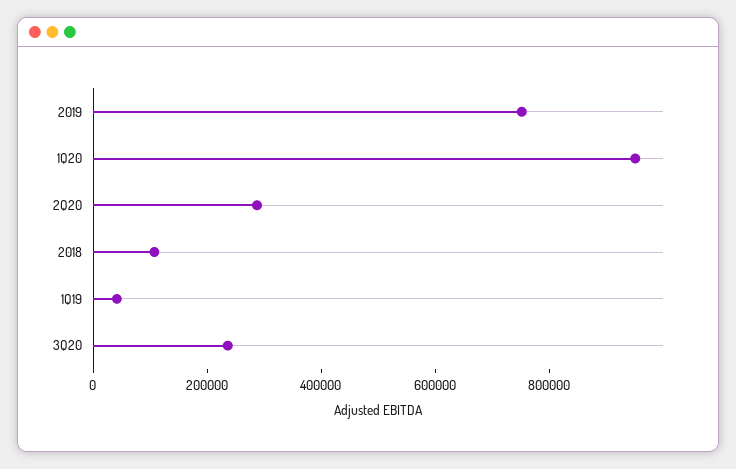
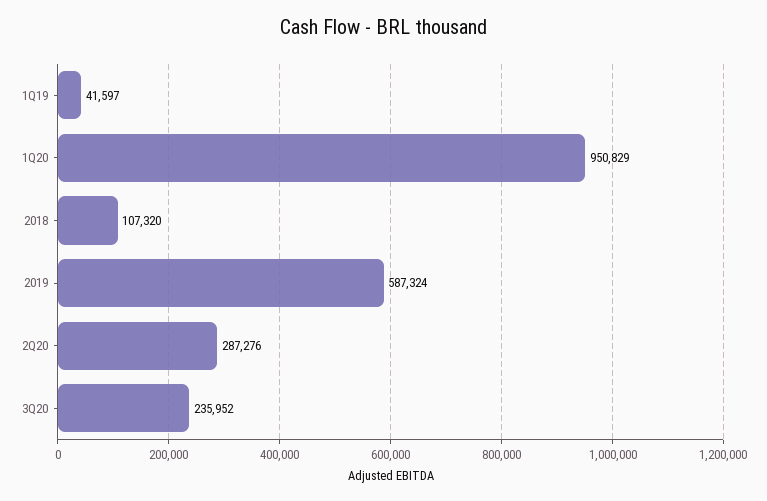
2019: 750000 -> 587324

